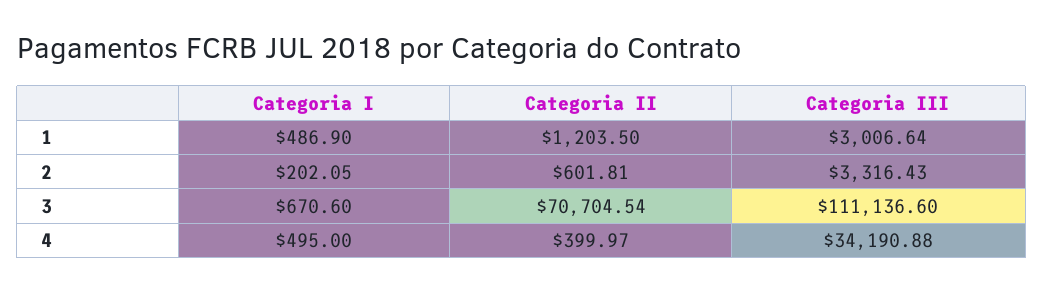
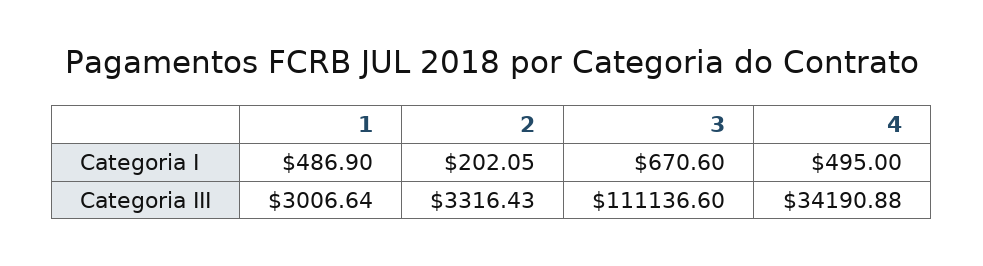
Categoria II, 1: 1203.5 -> none
Categoria II, 2: 601.81 -> none
Categoria II, 3: 70704.54 -> none
Categoria II, 4: 399.97 -> none

